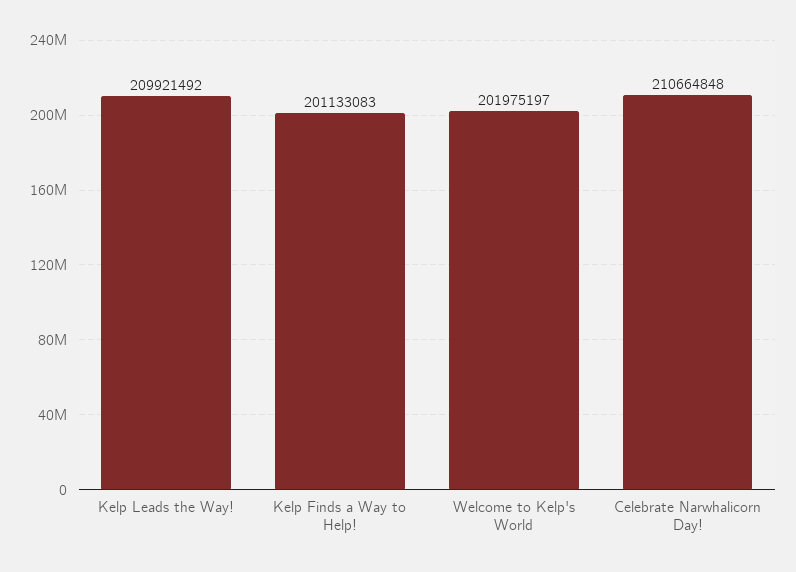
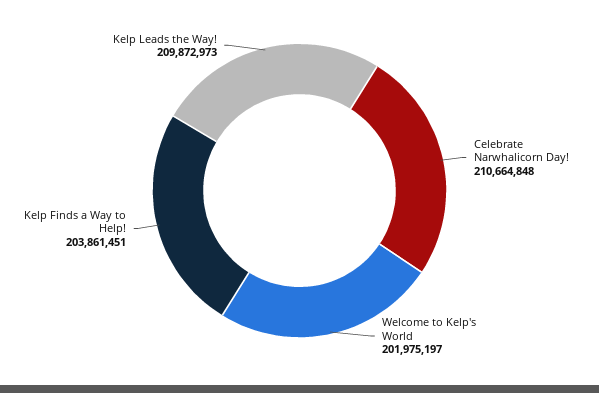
Kelp Leads the Way!: 209921492 -> 209872973
Kelp Finds a Way to Help!: 201133083 -> 203861451

